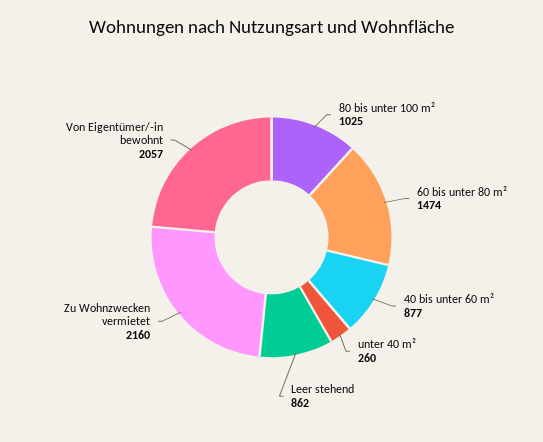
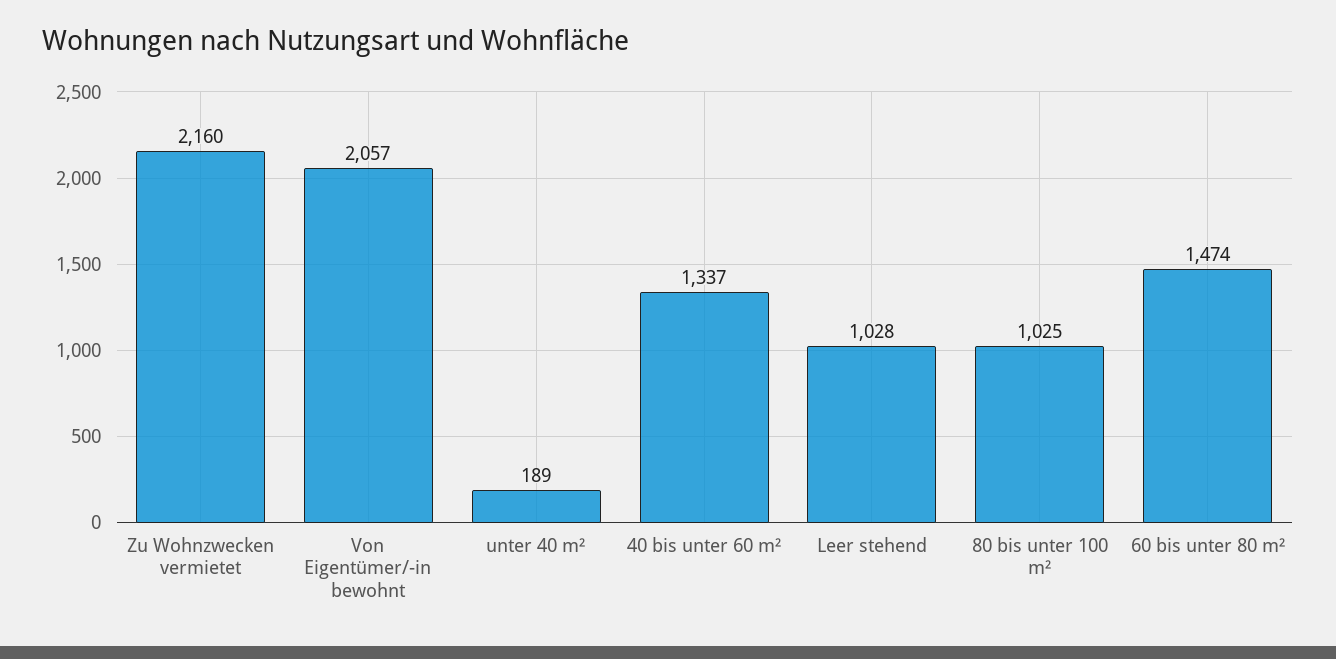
40 bis unter 60 m²: 877 -> 1337
unter 40 m²: 260 -> 189
Leer stehend: 862 -> 1028

